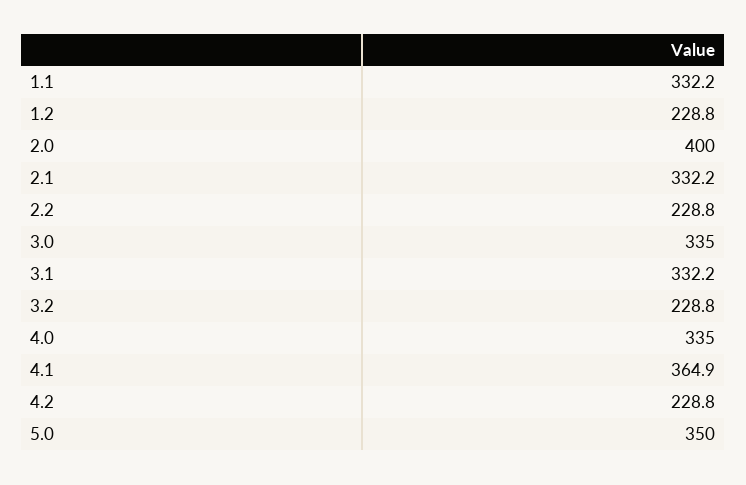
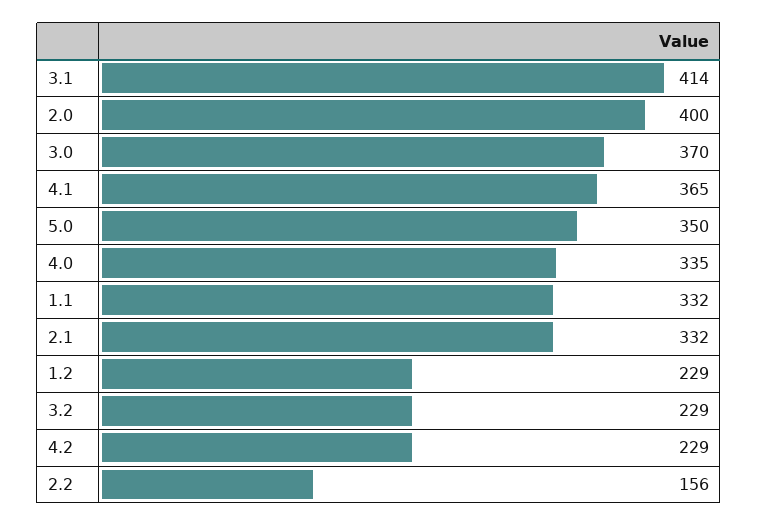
2.2: 228.8 -> 156
3.0: 335 -> 370
3.1: 332.2 -> 414

